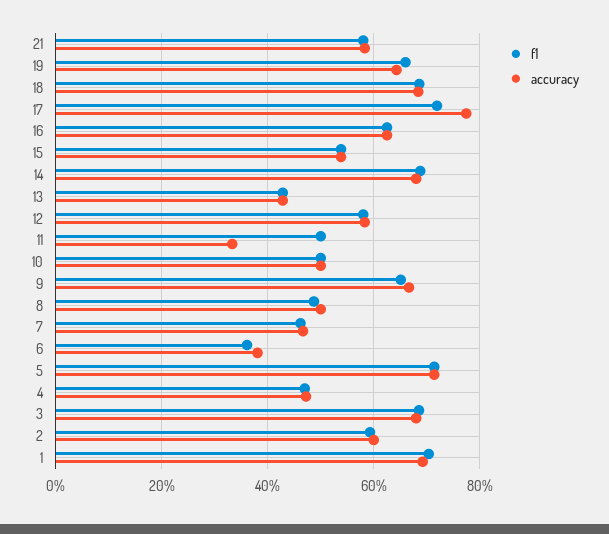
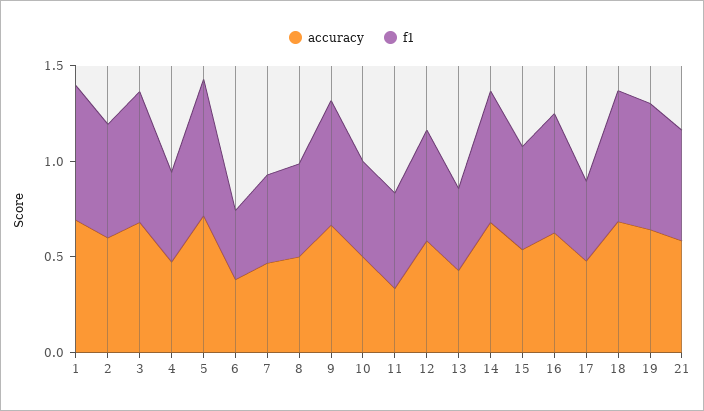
f1, 17: 0.72 -> 0.4
accuracy, 17: 0.78 -> 0.5

